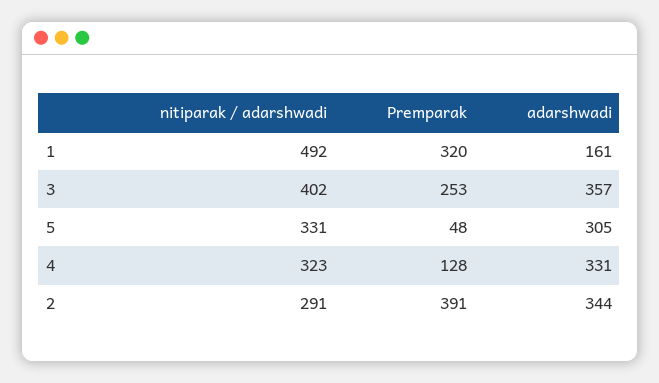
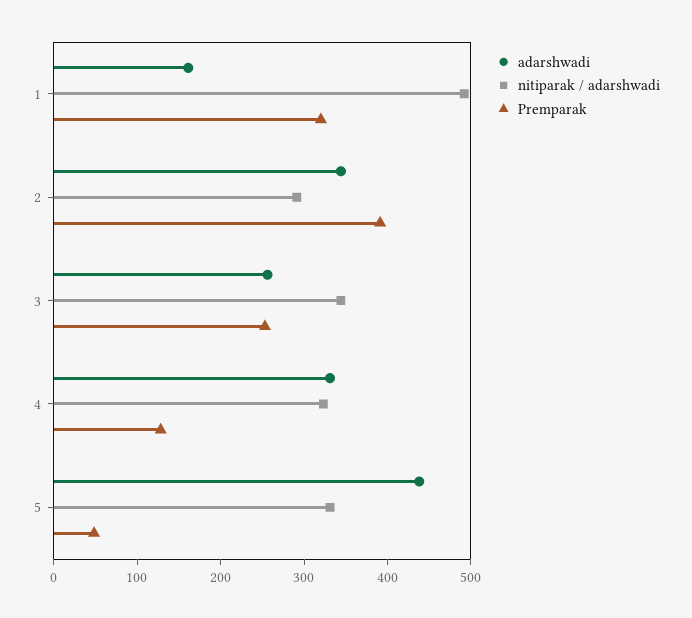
nitiparak / adarshwadi, 3: 402 -> 340
adarshwadi, 3: 357 -> 260
adarshwadi, 5: 305 -> 440

